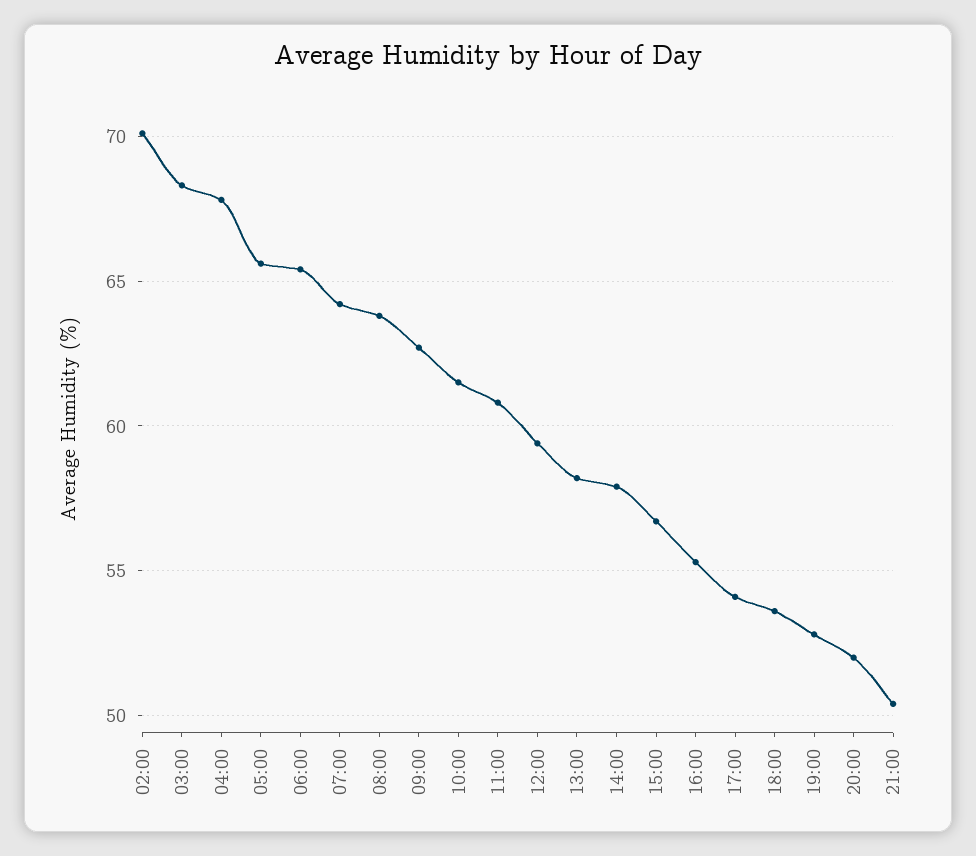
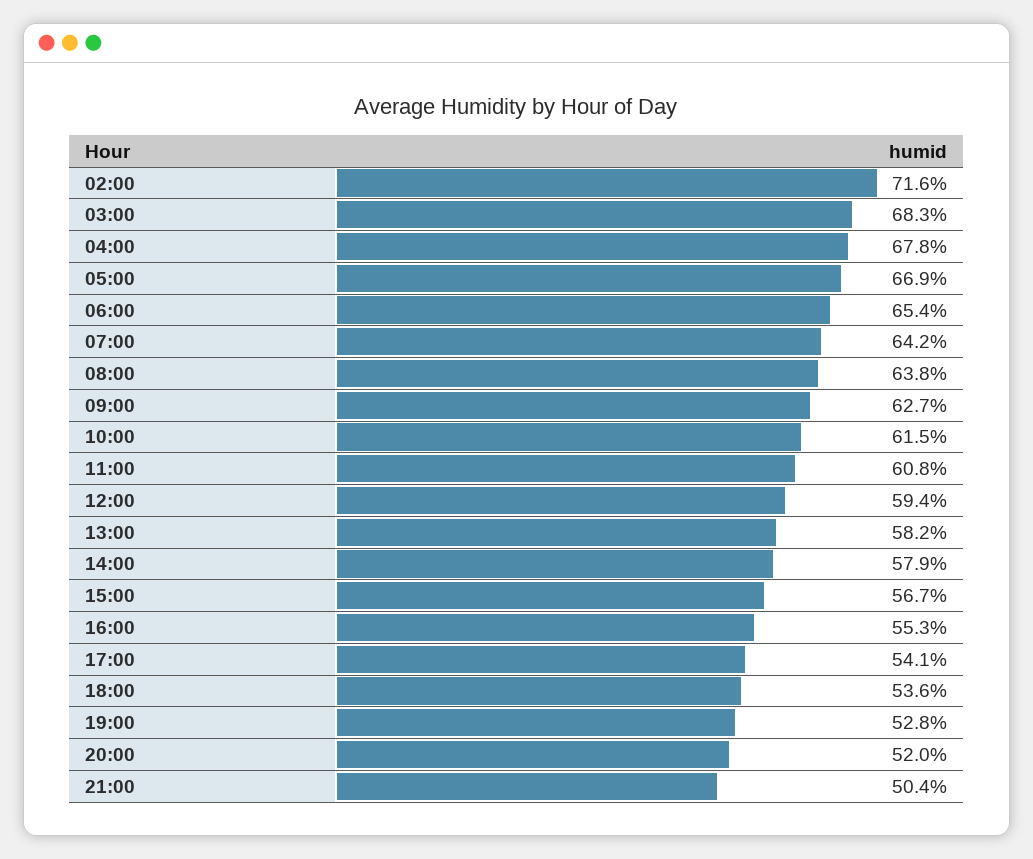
02:00: 70 -> 71.6
05:00: 65.5 -> 66.9

